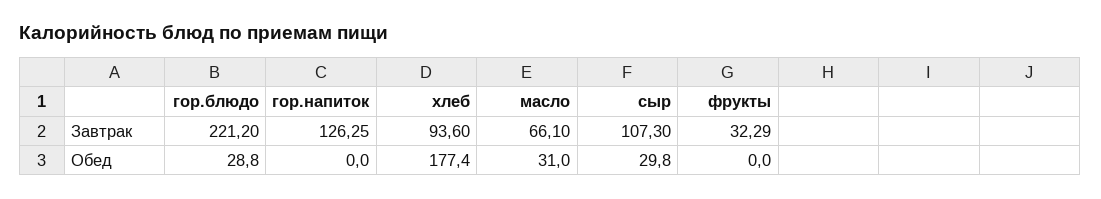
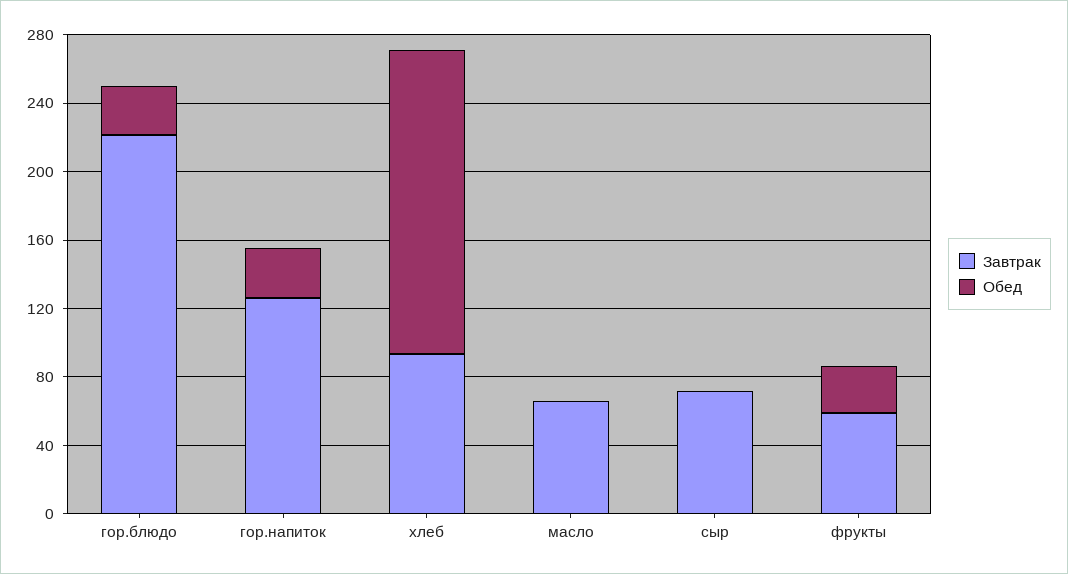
Завтрак, сыр: 107.3 -> 70
Завтрак, фрукты: 32.29 -> 60
Обед, гор.напиток: 0 -> 30
Обед, масло: 31 -> 0
Обед, сыр: 29.8 -> 0
Обед, фрукты: 0 -> 30

